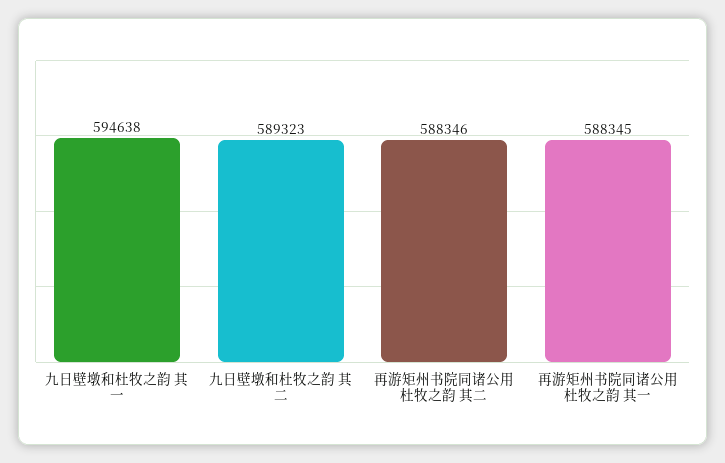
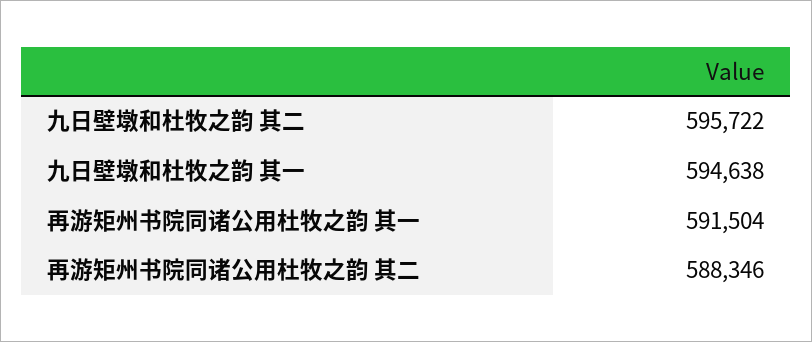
九日壁墩和杜牧之韵 其二: 589323 -> 595722
再游矩州书院同诸公用杜牧之韵 其一: 588345 -> 591504

